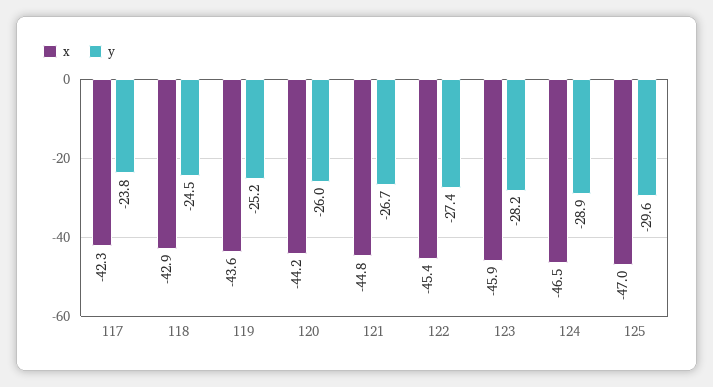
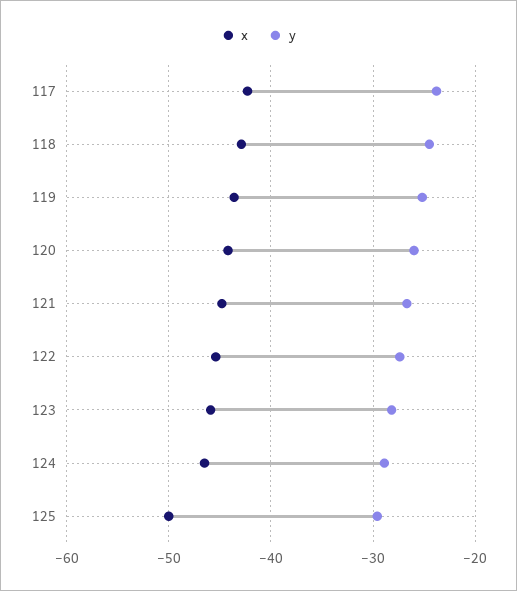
x, 125: -47 -> -50

